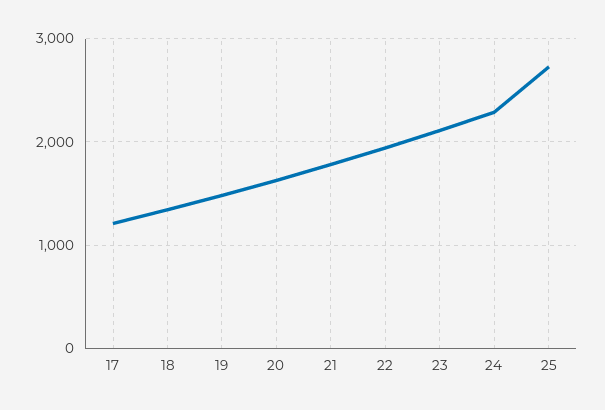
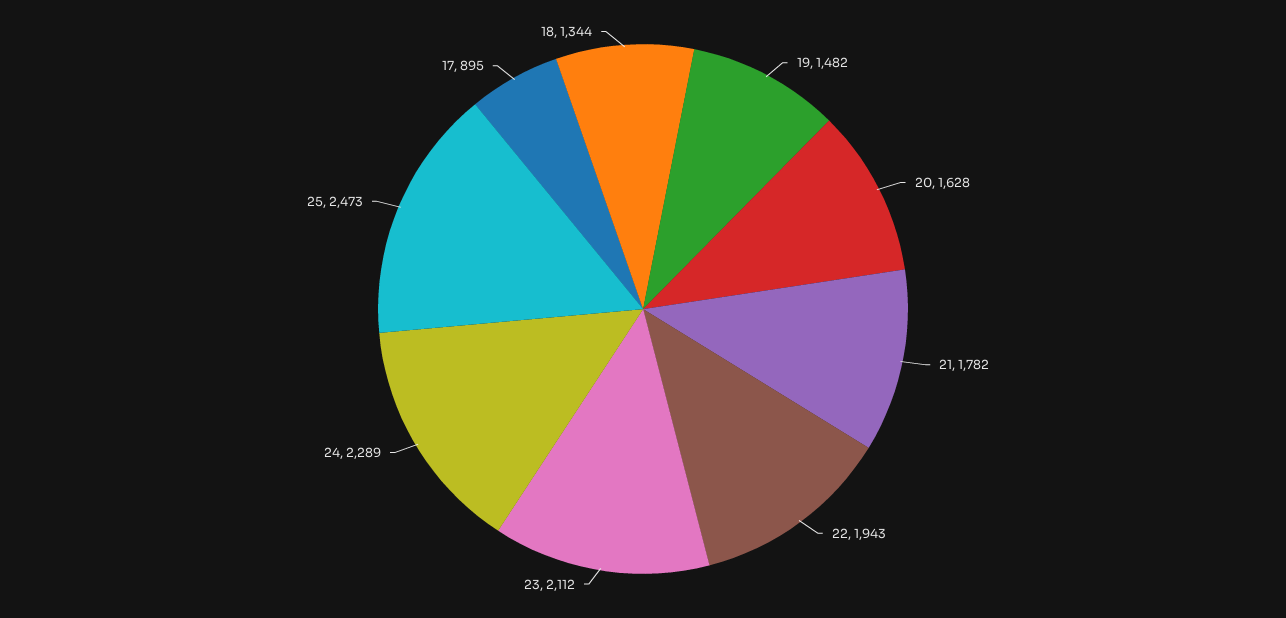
17: 1200 -> 895
25: 2700 -> 2473

